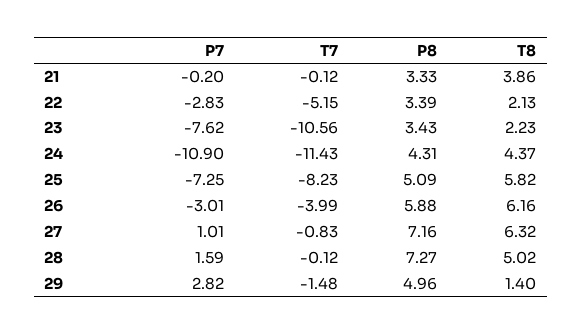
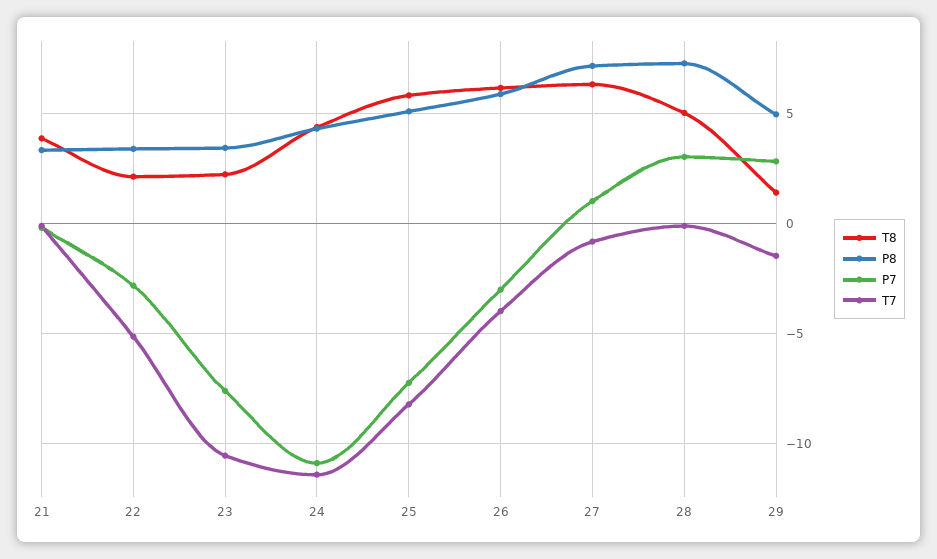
P7, 28: 1.59 -> 3

